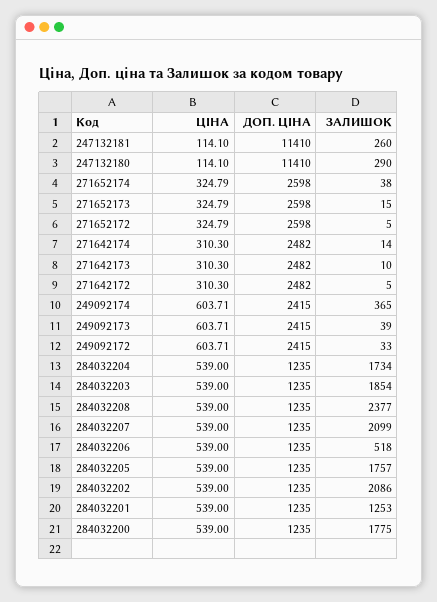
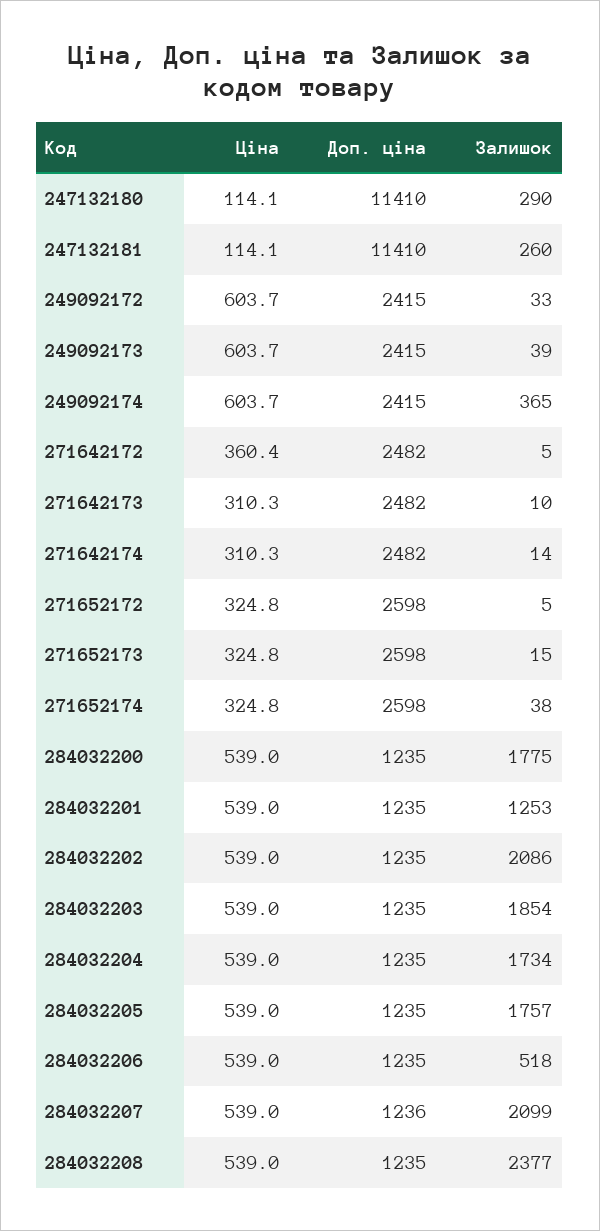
ЦІНА, 271642172: 310.3 -> 360.4
ДОП. ЦІНА, 284032207: 1235 -> 1236

